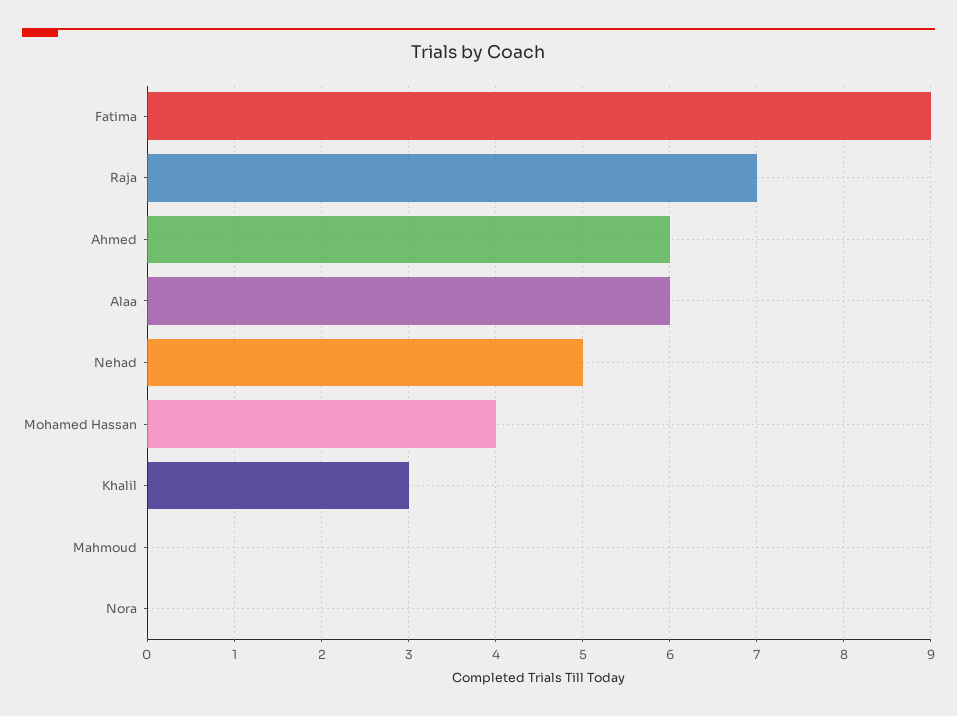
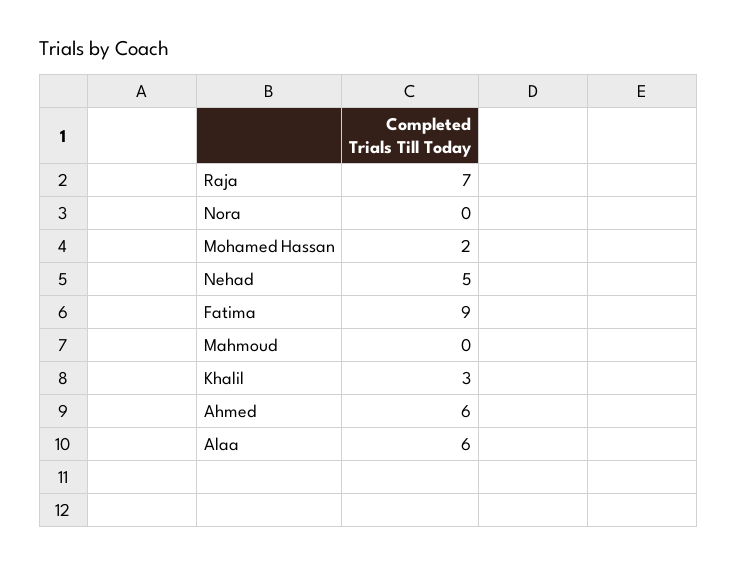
Mohamed Hassan: 4 -> 2

